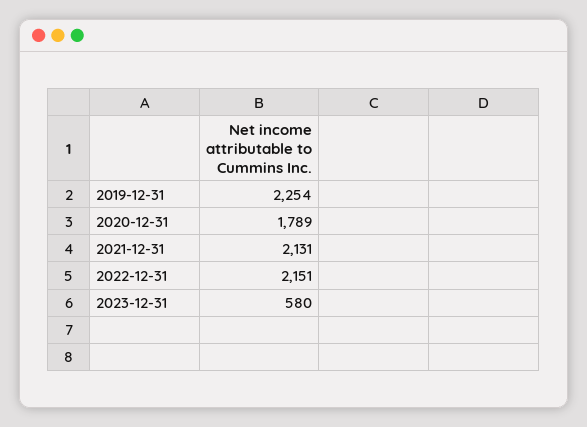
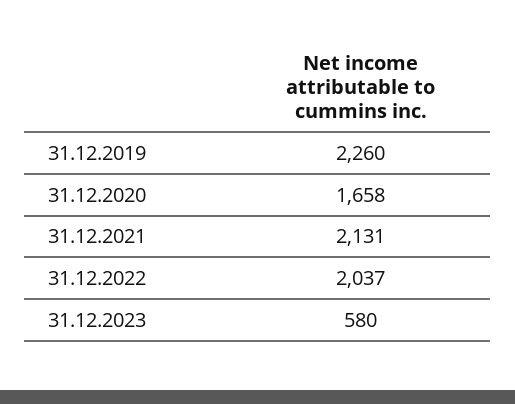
2019-12-31: 2254 -> 2260
2020-12-31: 1789 -> 1658
2022-12-31: 2151 -> 2037

